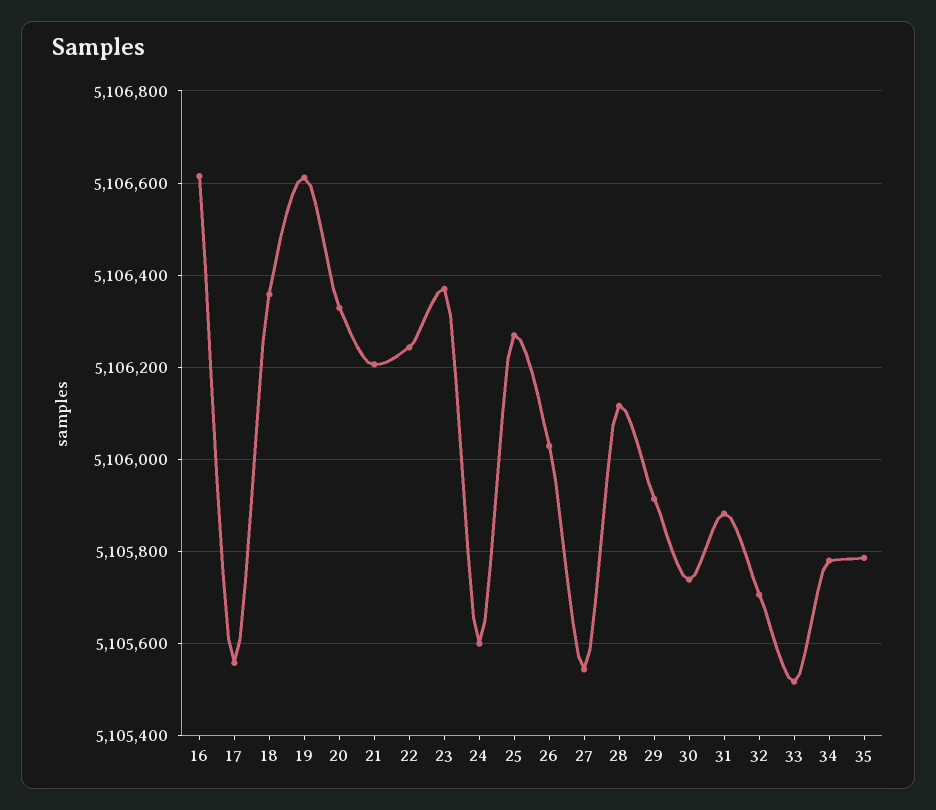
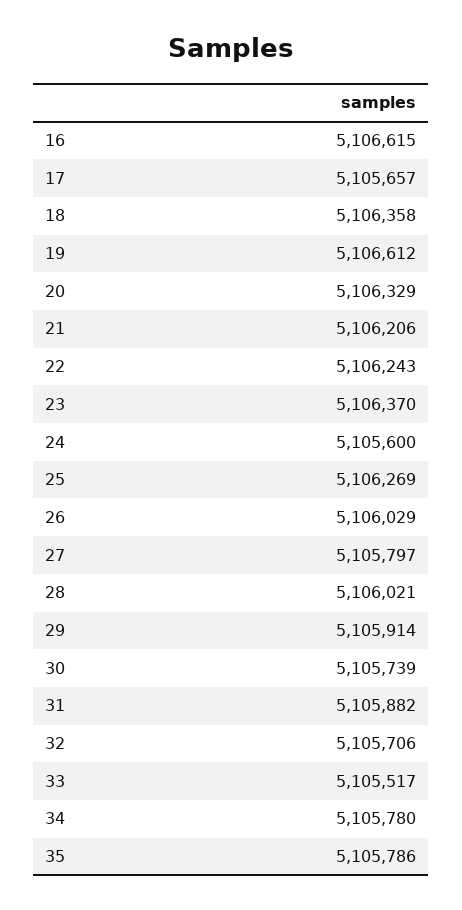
17: 5105560 -> 5105657
27: 5105540 -> 5105797
28: 5106120 -> 5106021

